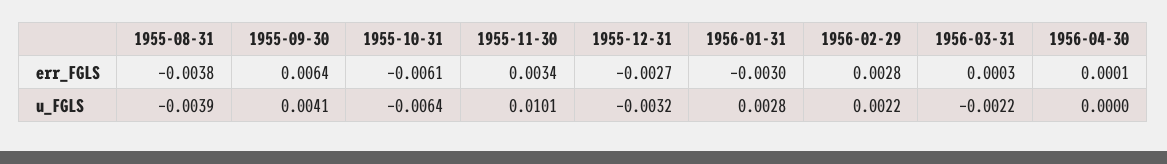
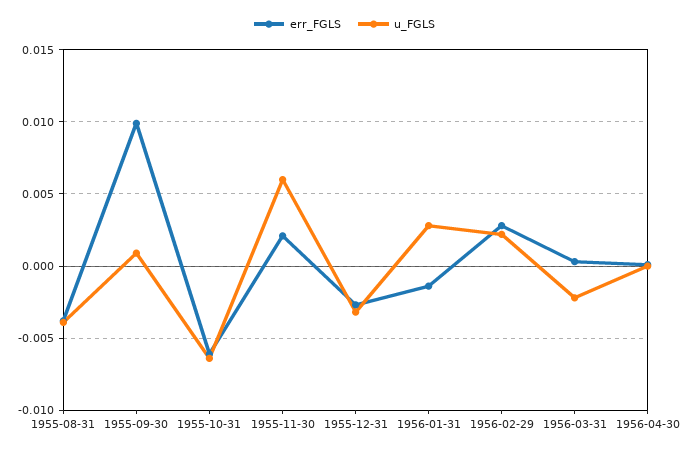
err_FGLS, 1955-09-30: 0.0064 -> 0.01
err_FGLS, 1955-11-30: 0.0034 -> 0.002
err_FGLS, 1956-01-31: -0.003 -> -0.0015
u_FGLS, 1955-09-30: 0.0041 -> 0.001
u_FGLS, 1955-11-30: 0.0101 -> 0.006

